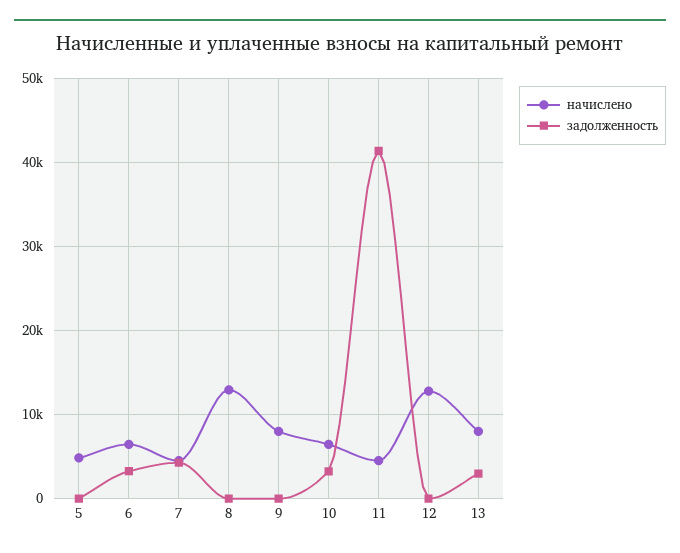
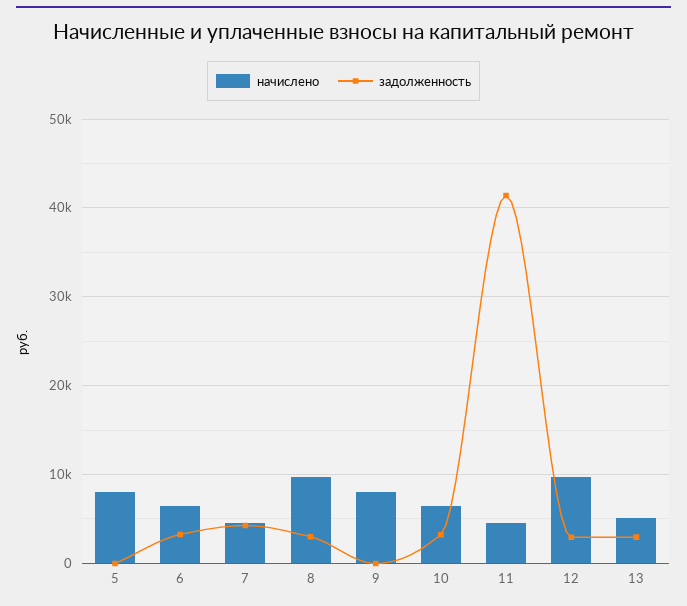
начислено, 5: 5000 -> 8000
начислено, 8: 13000 -> 10000
задолженность, 8: 0 -> 3000
начислено, 12: 13000 -> 10000
задолженность, 12: 0 -> 3000
начислено, 13: 8000 -> 5000

